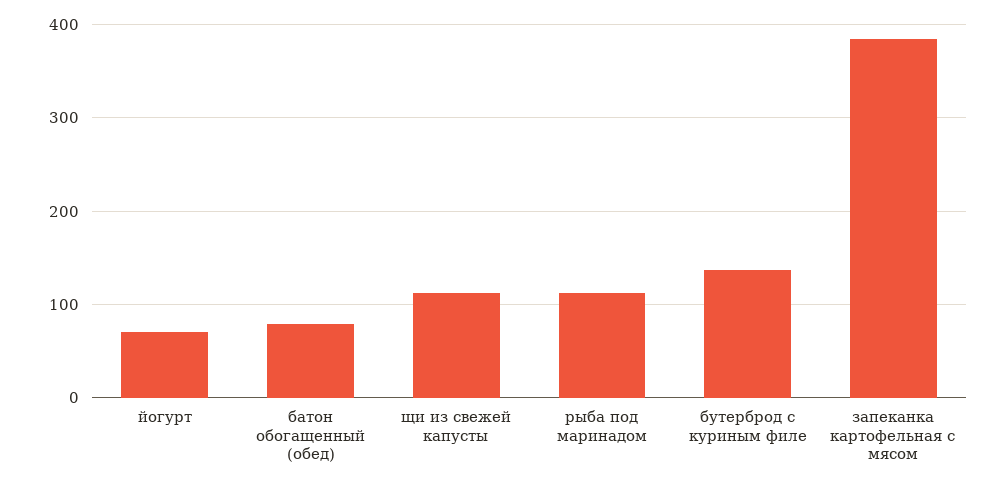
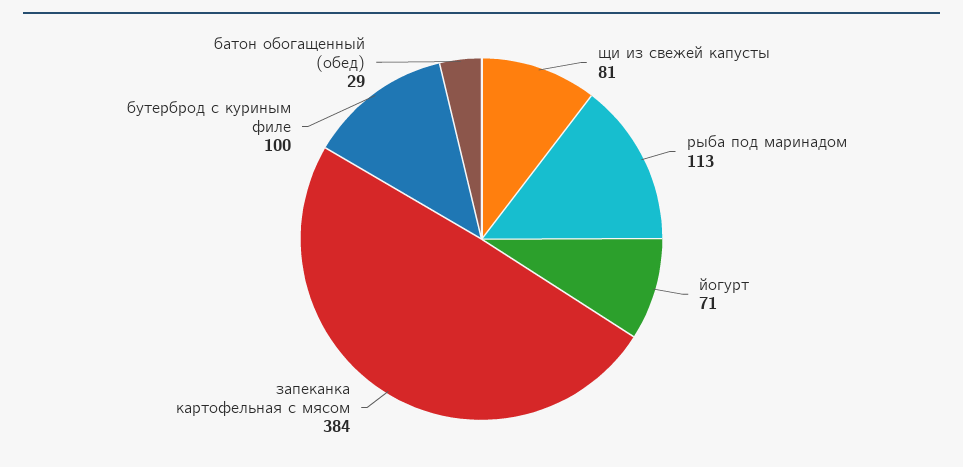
батон обогащенный (обед): 80 -> 29
щи из свежей капусты: 110 -> 81
бутерброд с куриным филе: 140 -> 100

